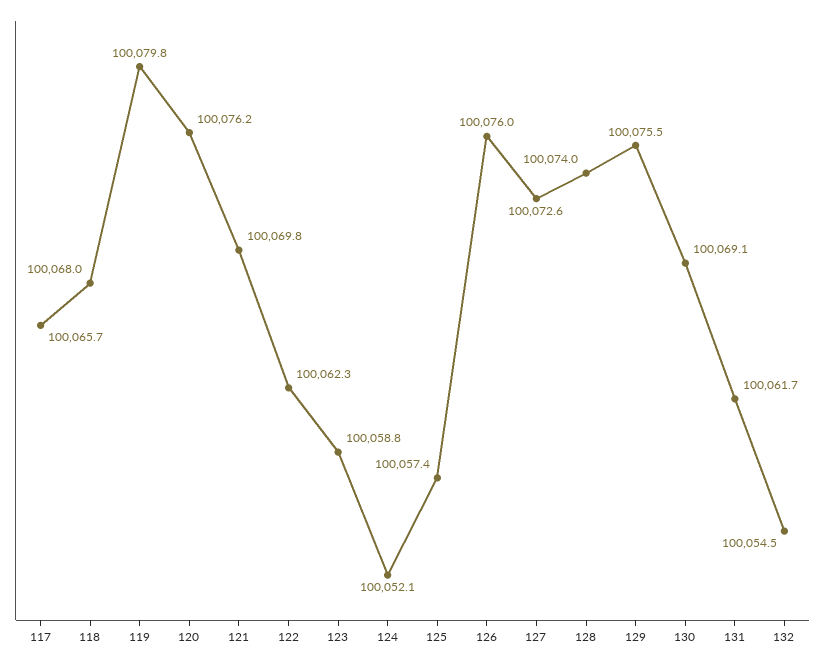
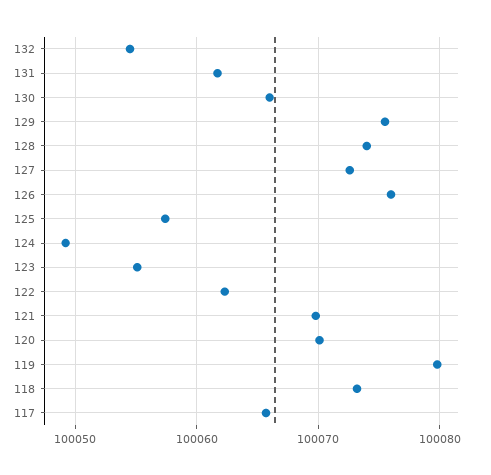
118: 100068 -> 100073
120: 100076.2 -> 100070
123: 100058.8 -> 100055
124: 100052.1 -> 100049
130: 100069.1 -> 100066

